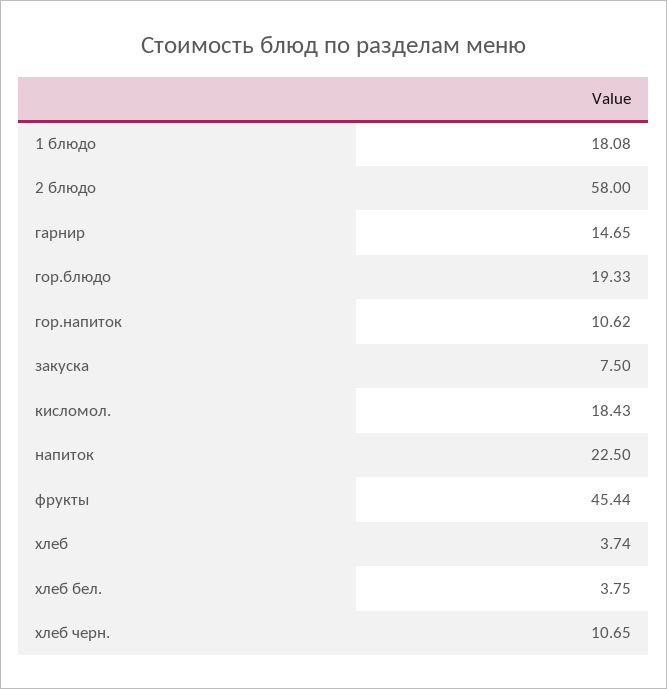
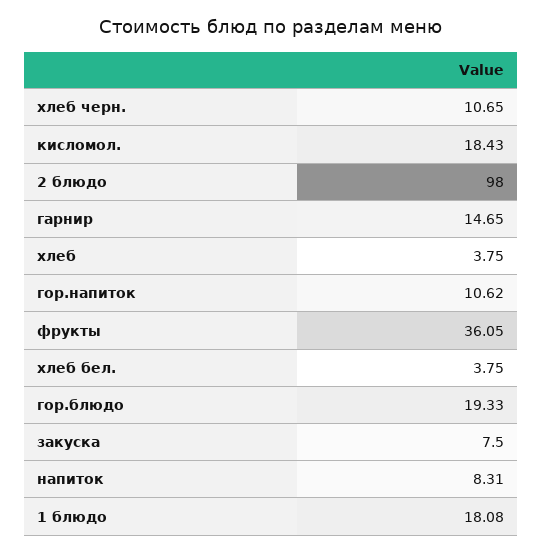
2 блюдо: 58 -> 98
напиток: 22.5 -> 8.31
фрукты: 45.44 -> 36.05
хлеб: 3.74 -> 3.75

